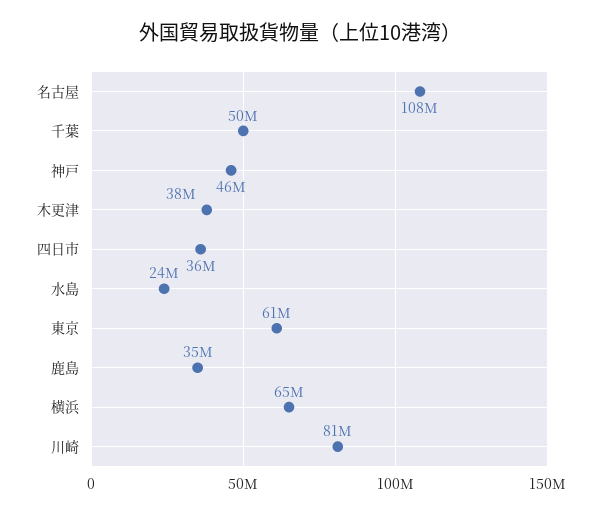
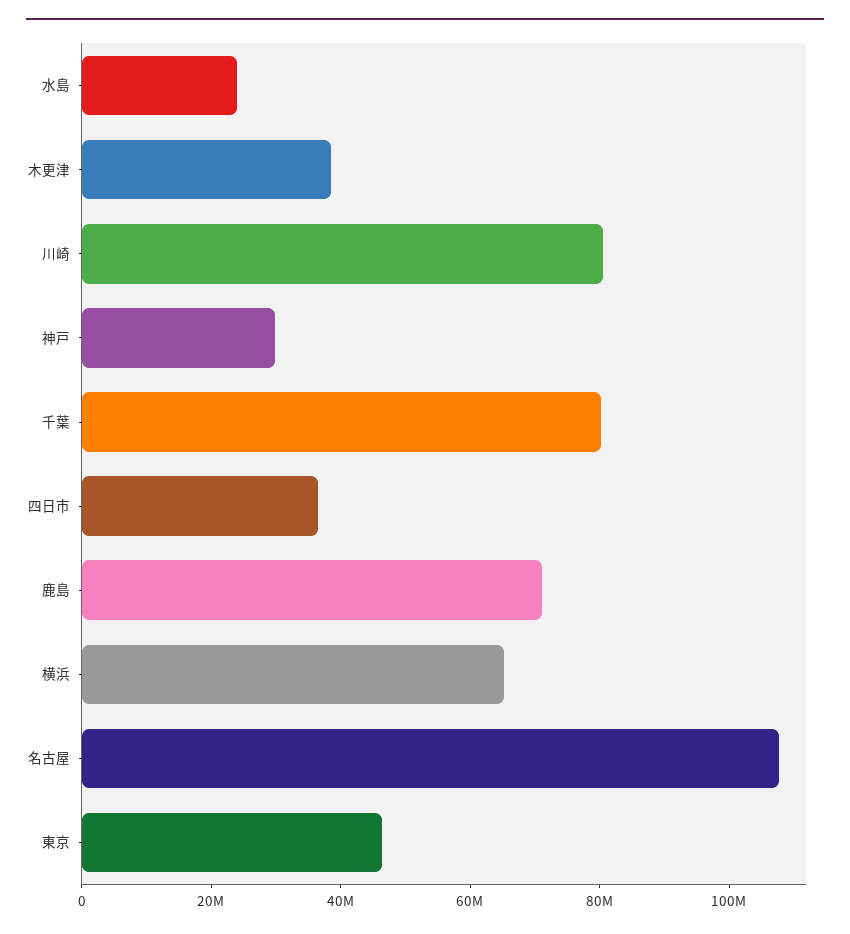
千葉: 50000000 -> 80000000
神戸: 46000000 -> 30000000
東京: 61000000 -> 45000000
鹿島: 35000000 -> 70000000

